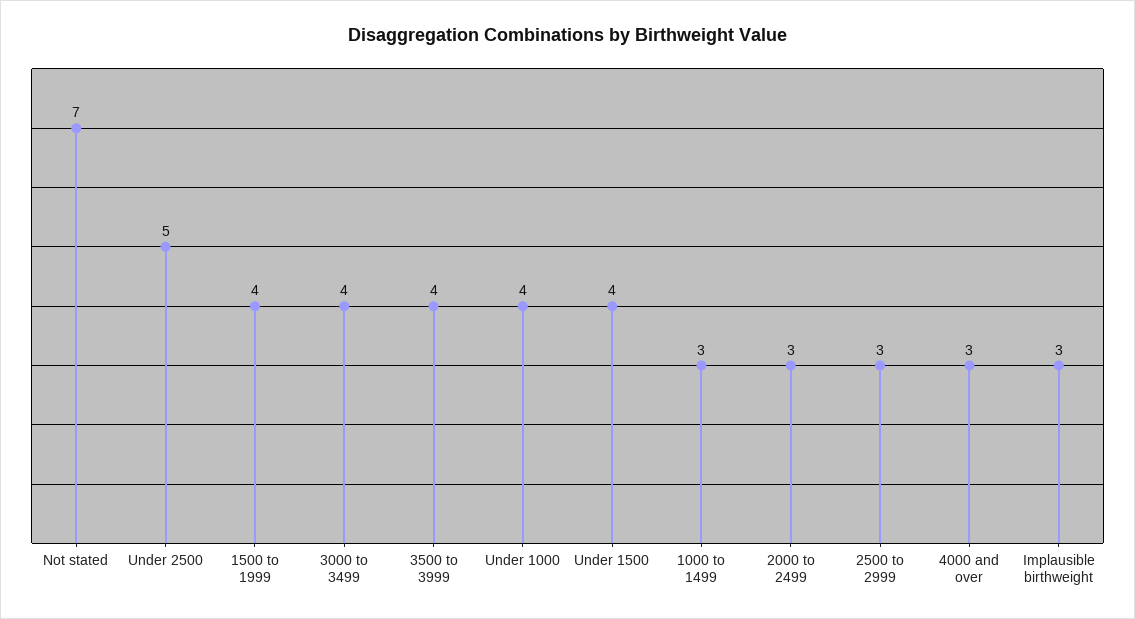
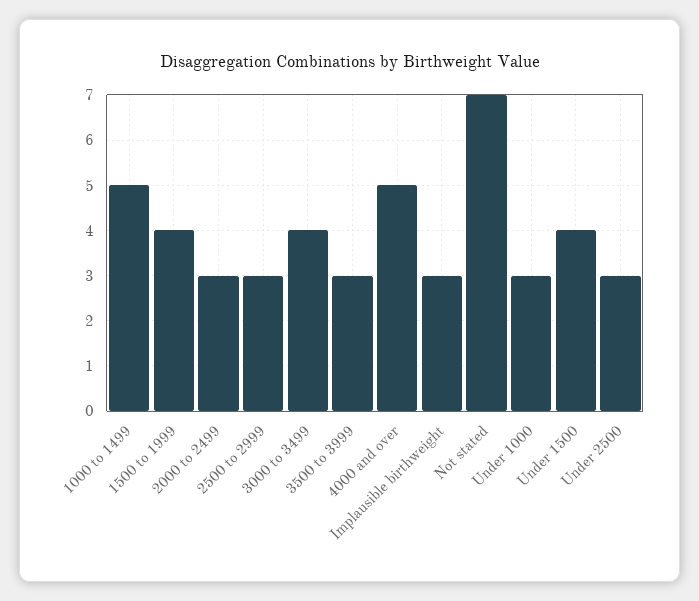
Under 2500: 5 -> 3
3500 to 3999: 4 -> 3
Under 1000: 4 -> 3
1000 to 1499: 3 -> 5
4000 and over: 3 -> 5

